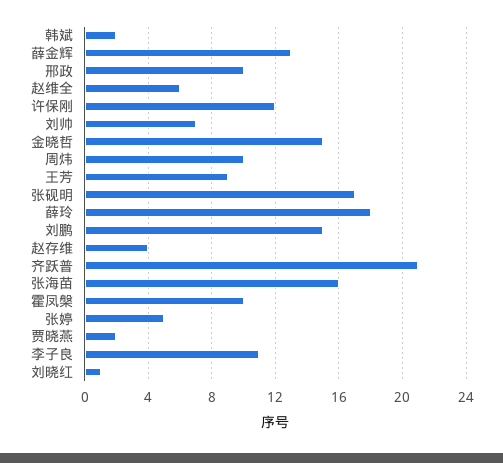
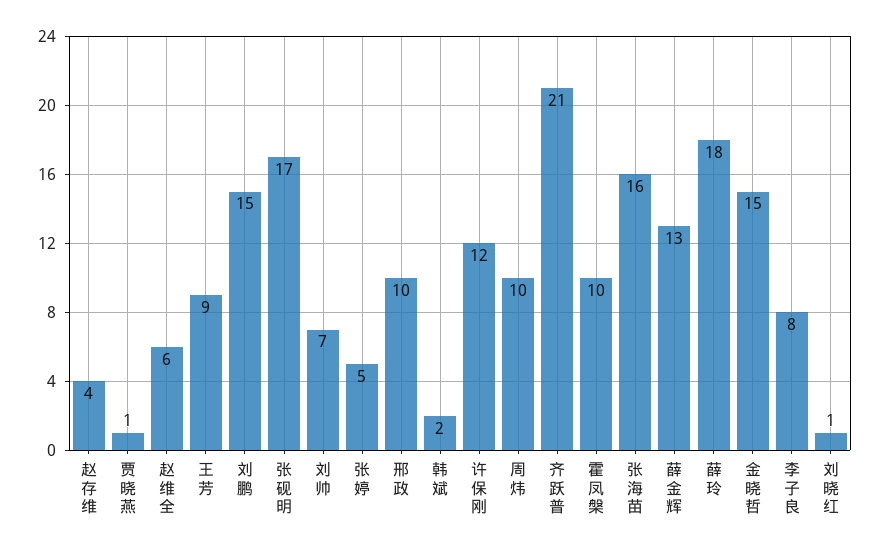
贾晓燕: 2 -> 1
李子良: 11 -> 8

